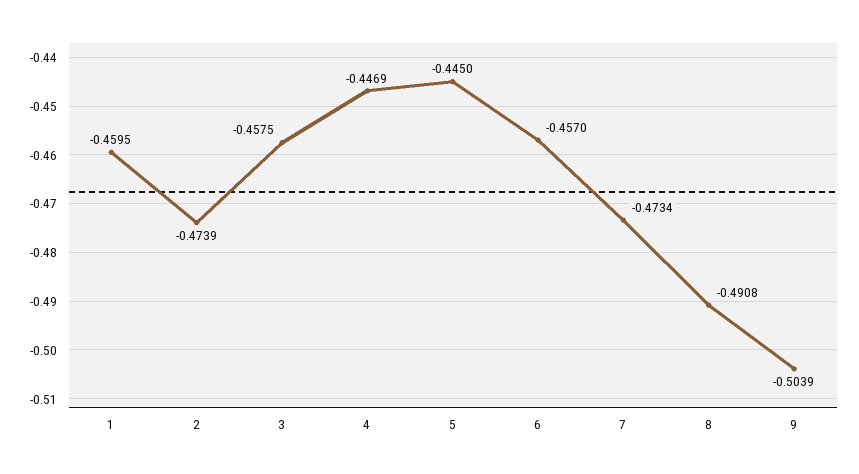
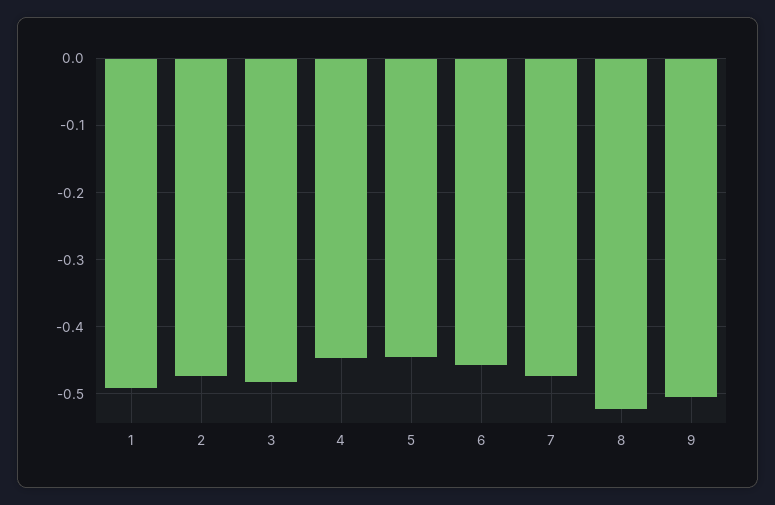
1: -0.4595 -> -0.49
3: -0.4575 -> -0.48
8: -0.4908 -> -0.52

